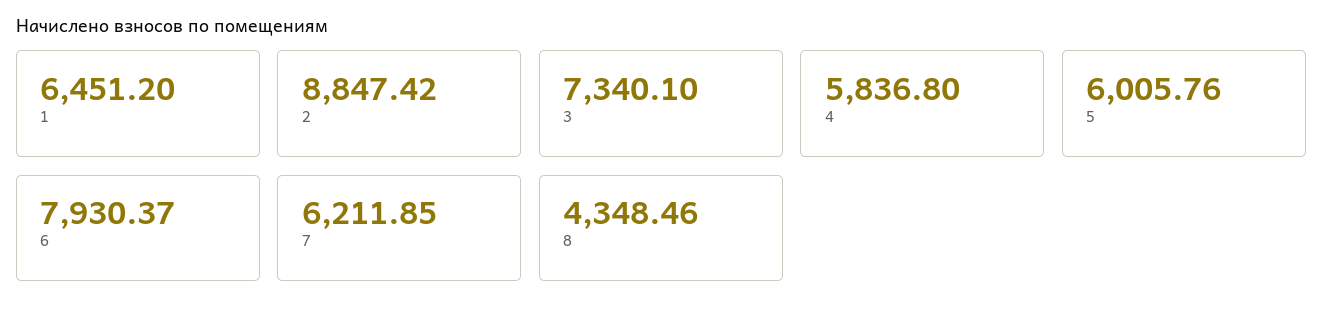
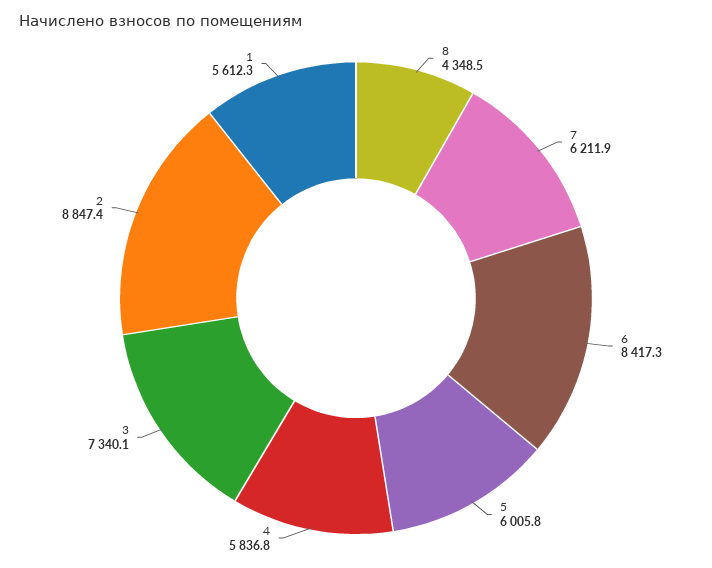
1: 6451.2 -> 5612.3
6: 7930.37 -> 8417.3

